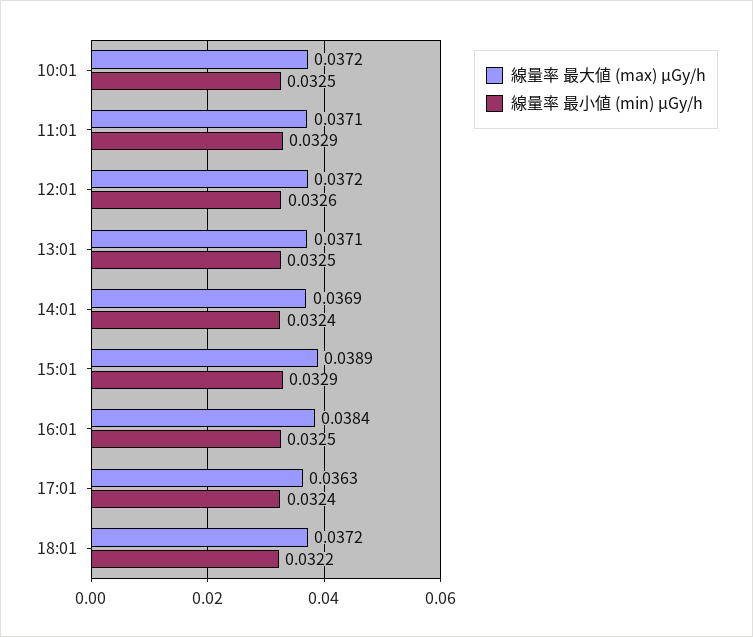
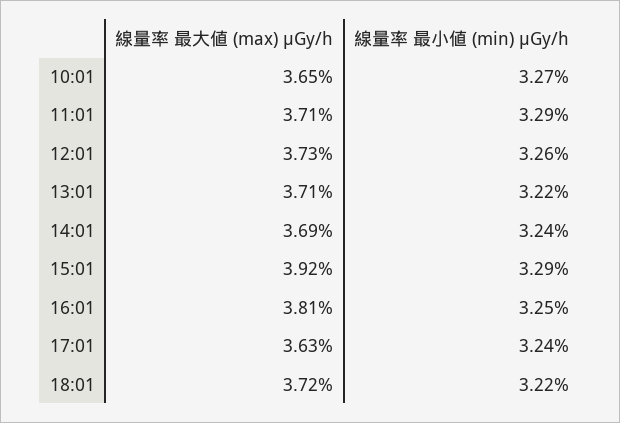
線量率 最大値 (max) μGy/h, 10:01: 0.0372 -> 0.0365
線量率 最小値 (min) μGy/h, 10:01: 0.0325 -> 0.0327
線量率 最大値 (max) μGy/h, 12:01: 0.0372 -> 0.0373
線量率 最小値 (min) μGy/h, 13:01: 0.0325 -> 0.0322
線量率 最大値 (max) μGy/h, 15:01: 0.0389 -> 0.0392
線量率 最大値 (max) μGy/h, 16:01: 0.0384 -> 0.0381

